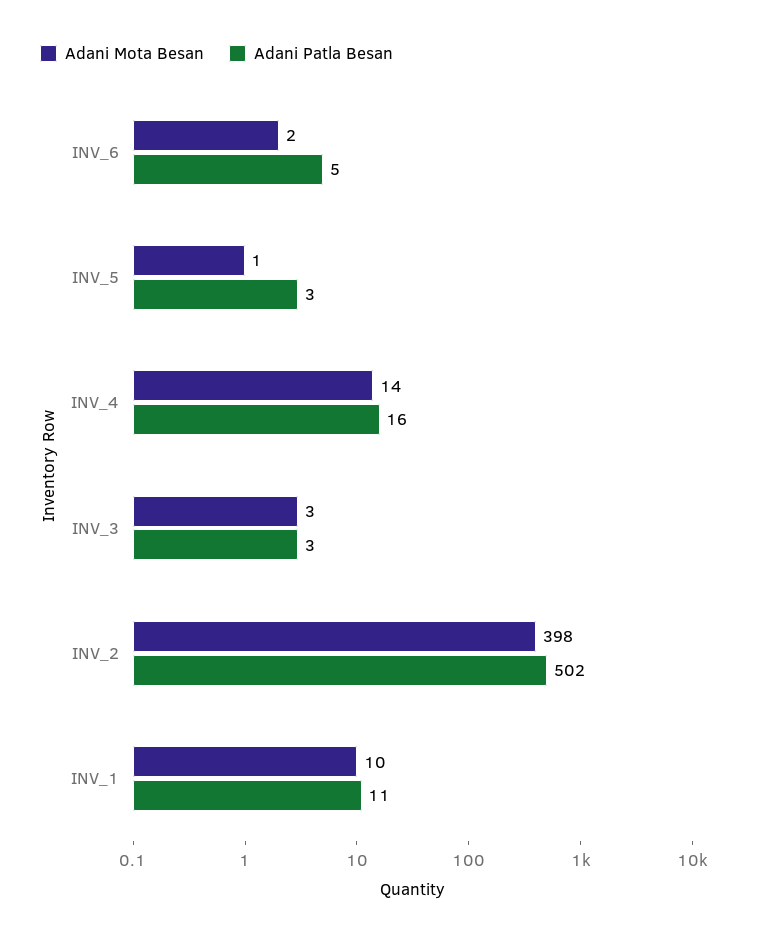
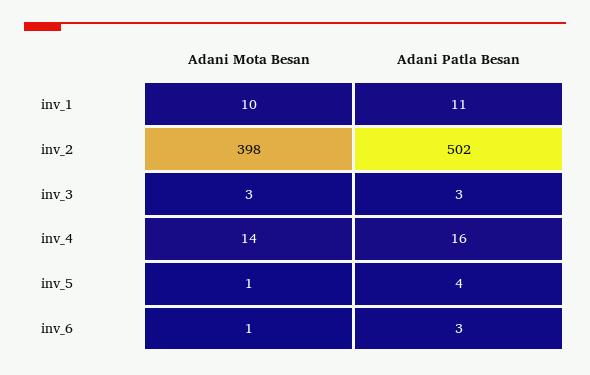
Adani Mota Besan, INV_6: 2 -> 1
Adani Patla Besan, INV_6: 5 -> 3
Adani Patla Besan, INV_5: 3 -> 4

